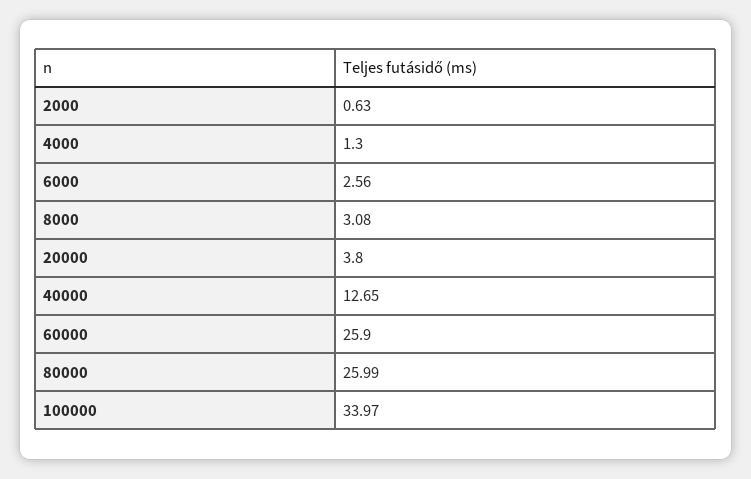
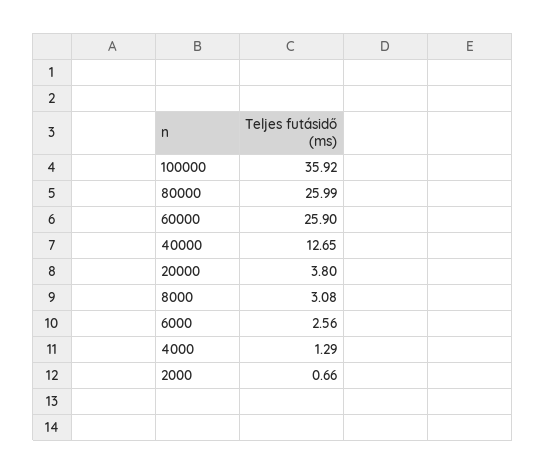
2000: 0.63 -> 0.66
4000: 1.3 -> 1.29
100000: 33.97 -> 35.92

